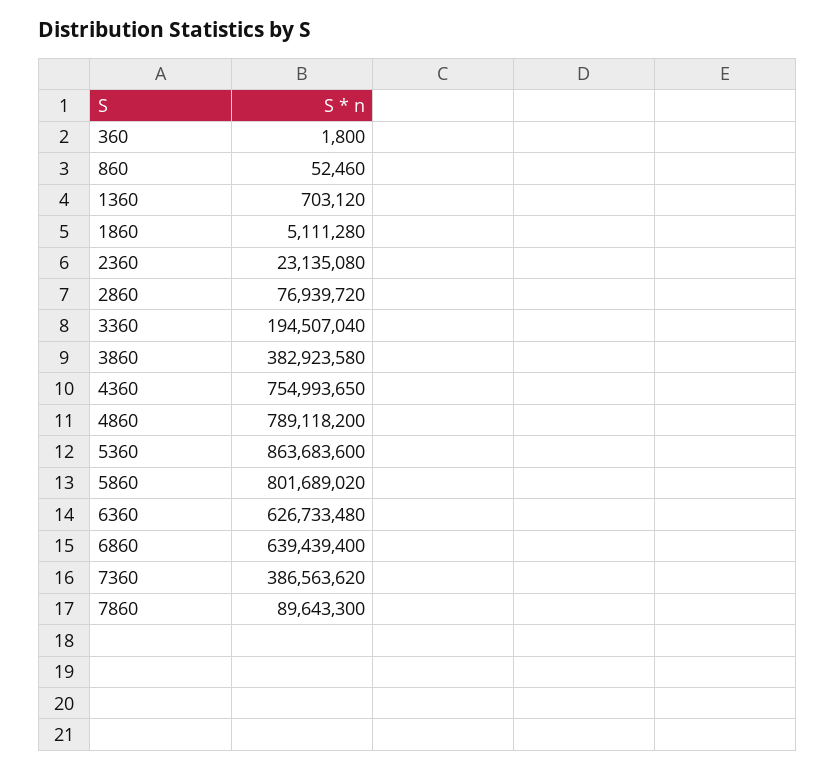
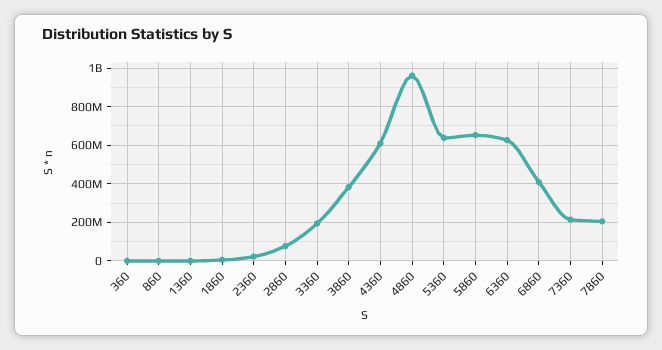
4360: 754993650 -> 600000000
4860: 789118200 -> 950000000
5360: 863683600 -> 650000000
5860: 801689020 -> 650000000
6860: 639439400 -> 400000000
7360: 386563620 -> 200000000
7860: 89643300 -> 200000000

